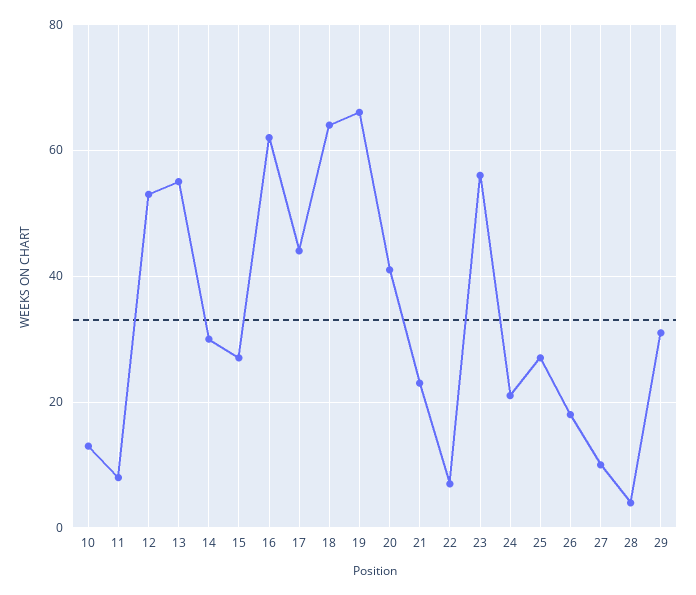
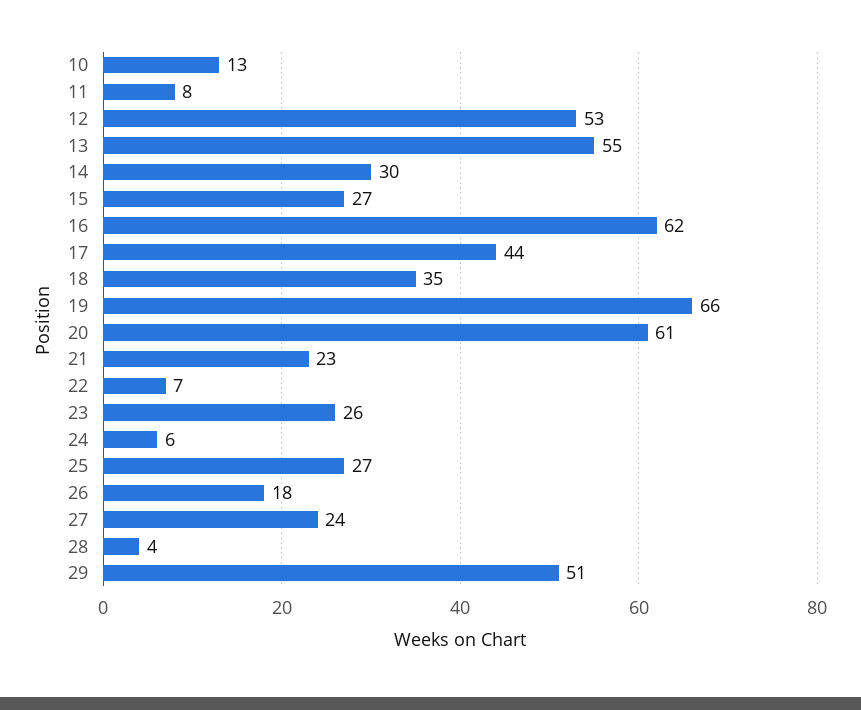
18: 65 -> 35
20: 40 -> 61
23: 55 -> 26
24: 20 -> 6
27: 10 -> 24
29: 30 -> 51

